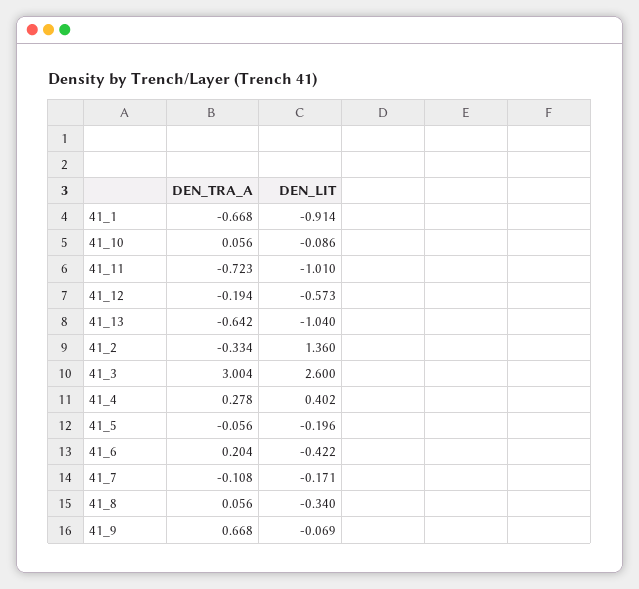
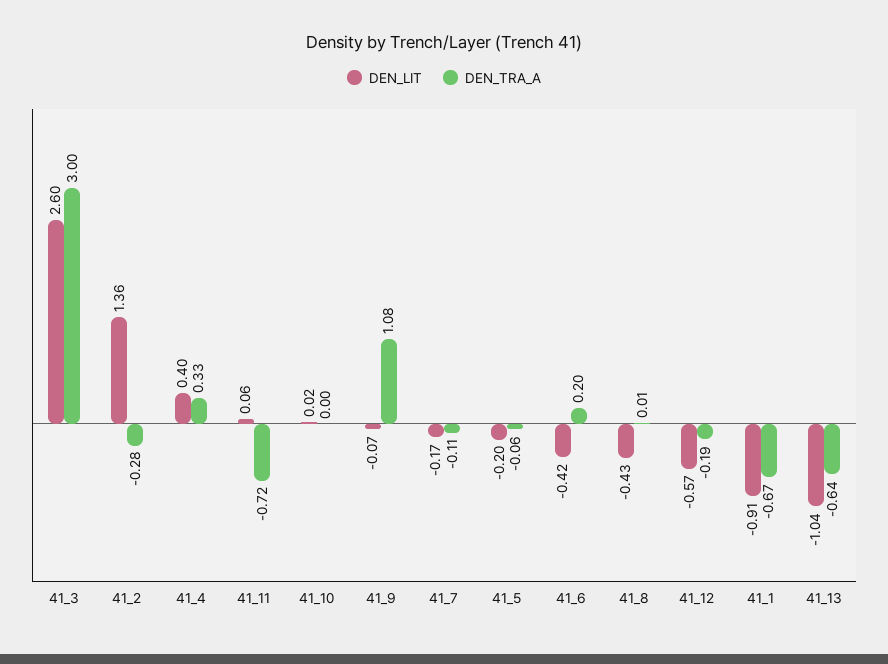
DEN_TRA_A, 41_10: 0.056 -> 0
DEN_LIT, 41_10: -0.086 -> 0.02
DEN_LIT, 41_11: -1.01 -> 0.06
DEN_TRA_A, 41_2: -0.334 -> -0.28
DEN_TRA_A, 41_4: 0.278 -> 0.33
DEN_TRA_A, 41_8: 0.056 -> 0.01
DEN_LIT, 41_8: -0.34 -> -0.43
DEN_TRA_A, 41_9: 0.668 -> 1.08

